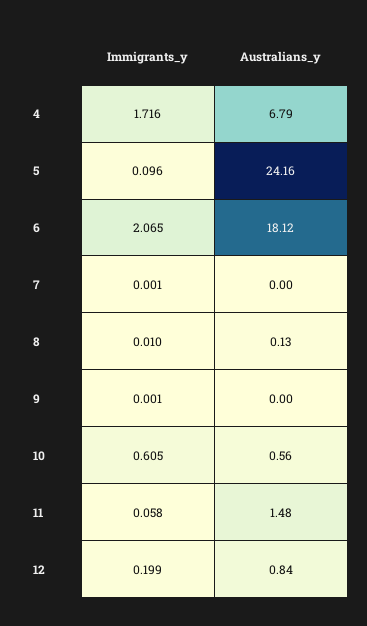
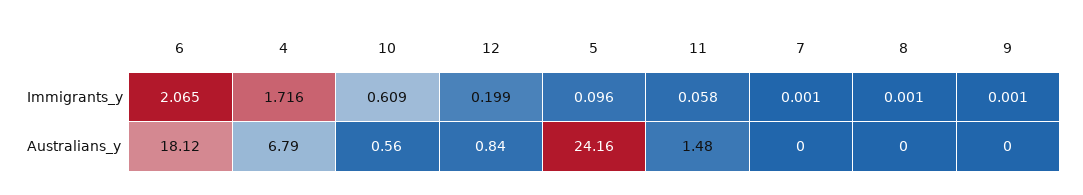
Immigrants_y, 8: 0.01 -> 0.001
Australians_y, 8: 0.13 -> 0
Immigrants_y, 10: 0.605 -> 0.609

